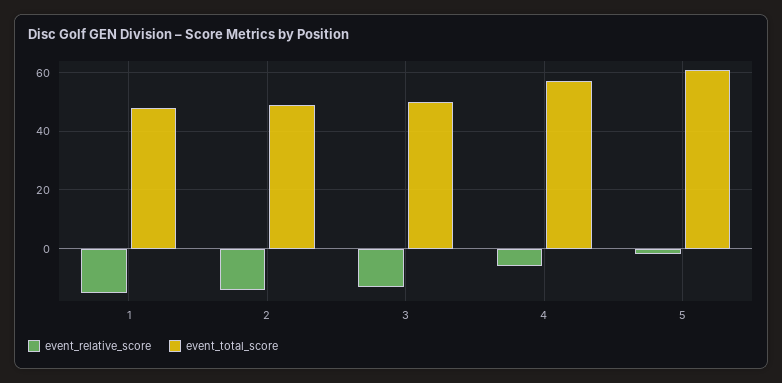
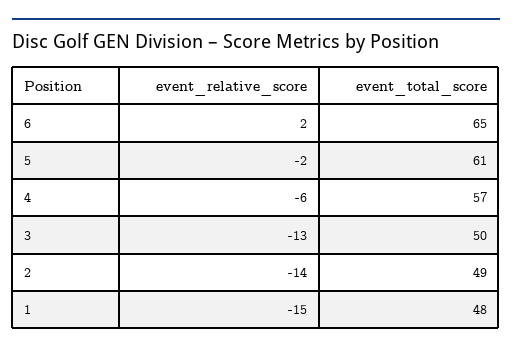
event_relative_score, 6: none -> 2
event_total_score, 6: none -> 65

